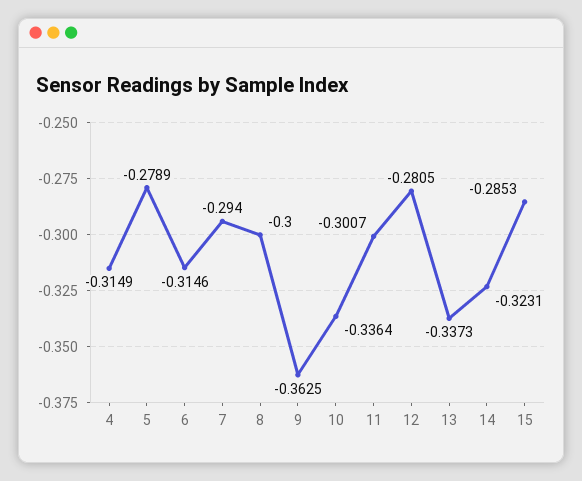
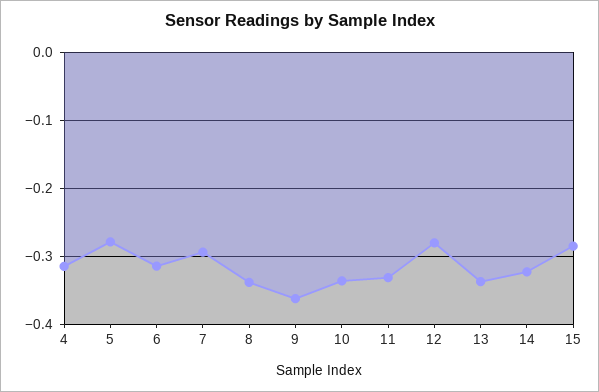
8: -0.3 -> -0.34
11: -0.3007 -> -0.33

